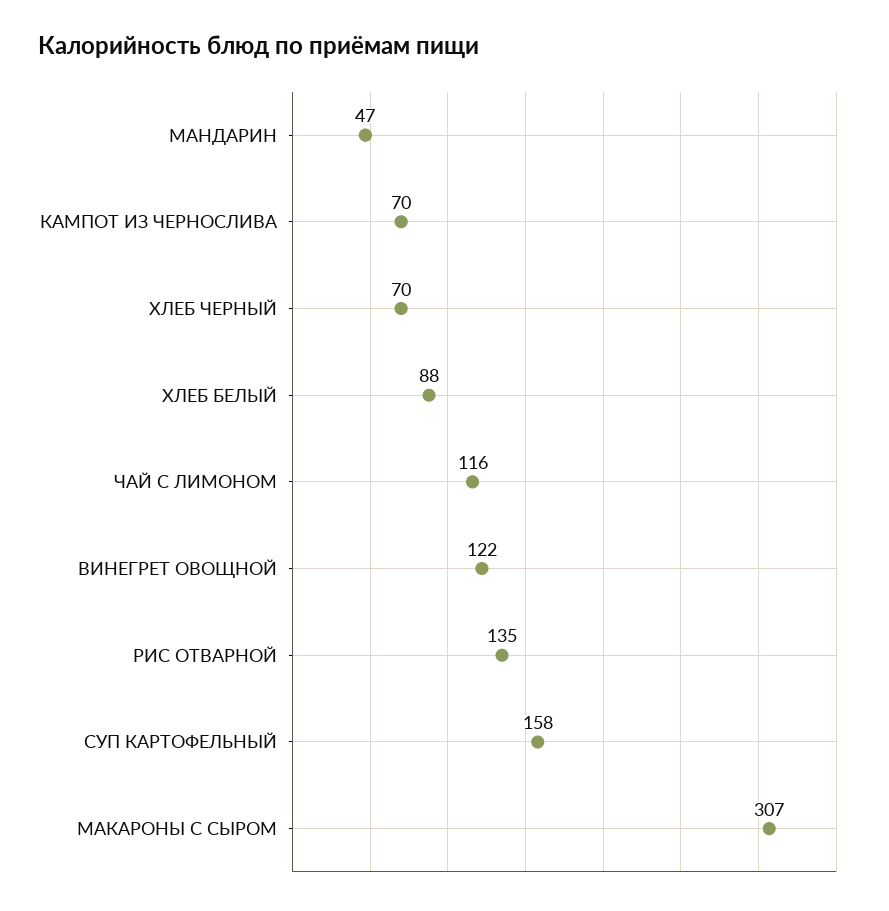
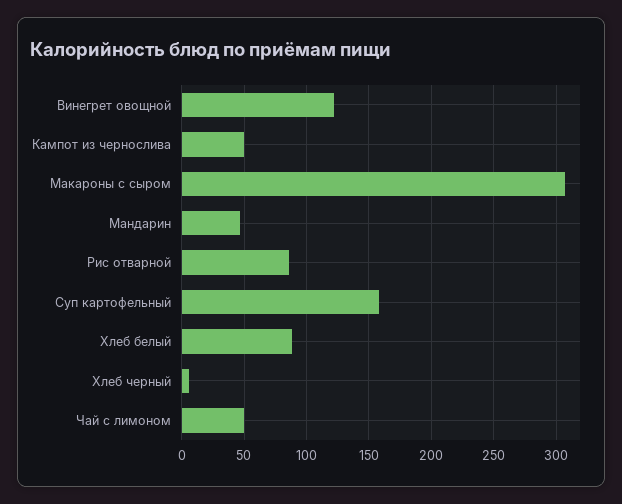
КАМПОТ ИЗ ЧЕРНОСЛИВА: 70 -> 50
ХЛЕБ ЧЕРНЫЙ: 70 -> 5
ЧАЙ С ЛИМОНОМ: 116 -> 50
РИС ОТВАРНОЙ: 135 -> 85

